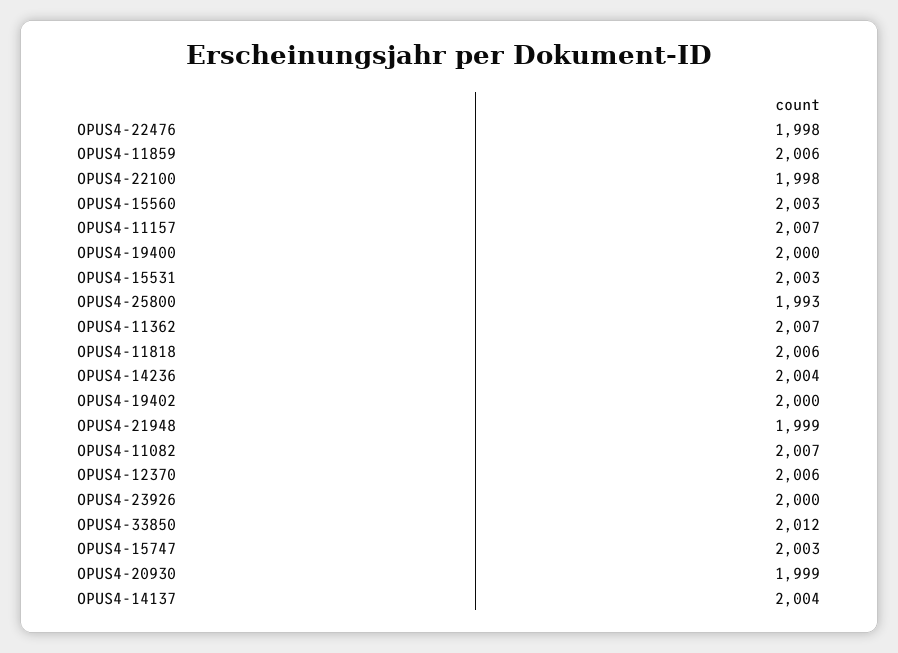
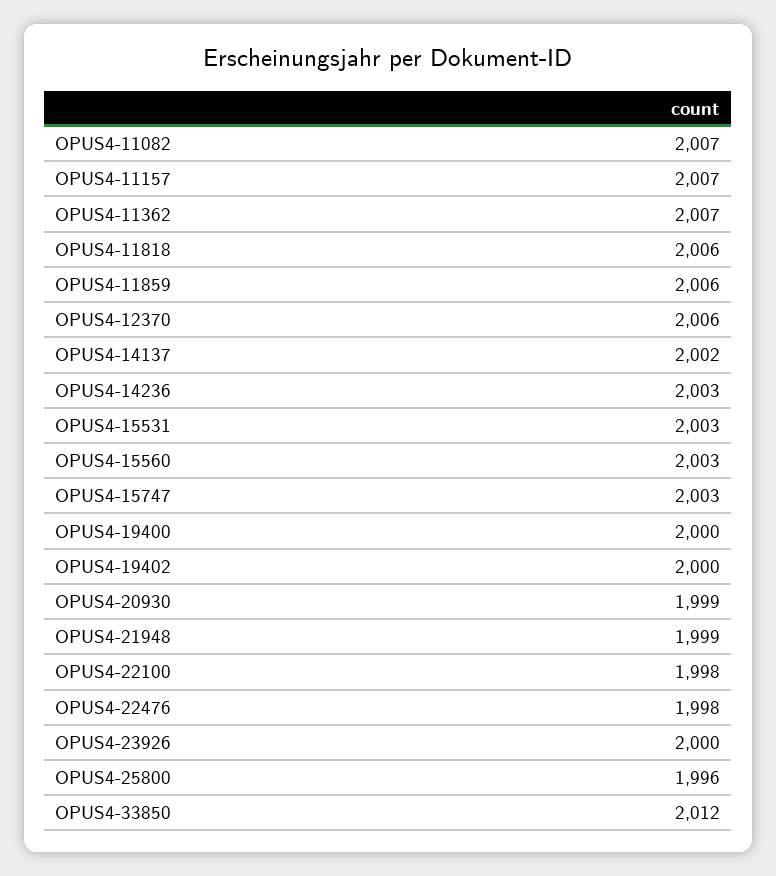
OPUS4-25800: 1993 -> 1996
OPUS4-14236: 2004 -> 2003
OPUS4-14137: 2004 -> 2002

